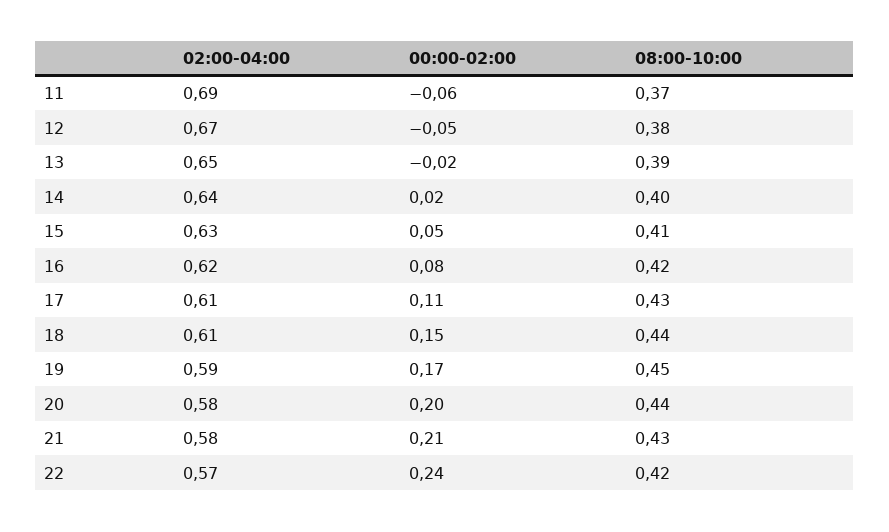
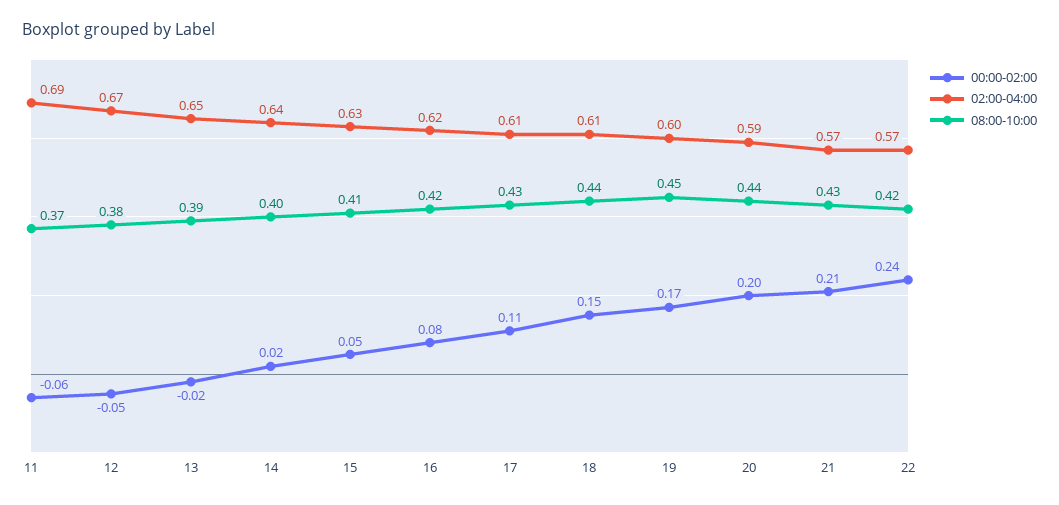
02:00-04:00, 19: 0.59 -> 0.6
02:00-04:00, 20: 0.58 -> 0.59
02:00-04:00, 21: 0.58 -> 0.57

